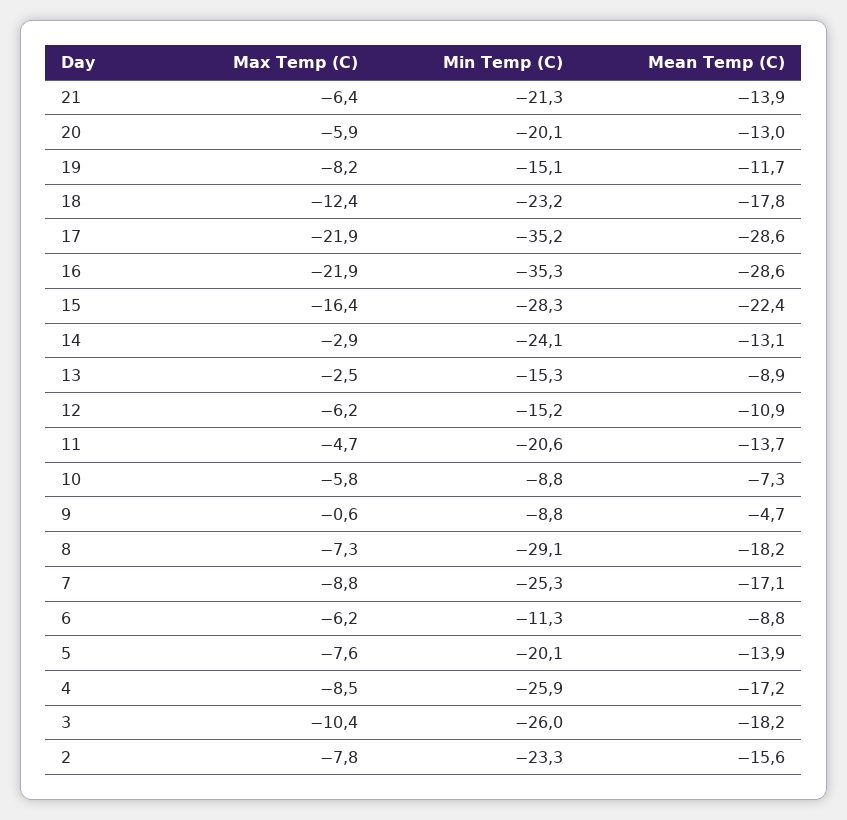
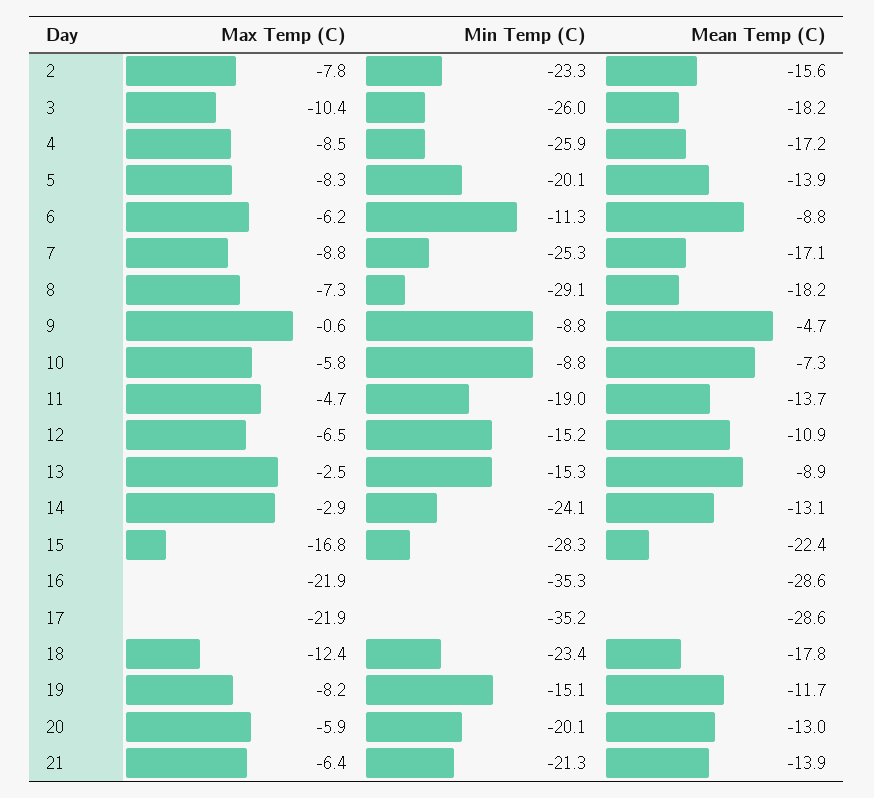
Min Temp (C), 18: -23.2 -> -23.4
Max Temp (C), 15: -16.4 -> -16.8
Max Temp (C), 12: -6.2 -> -6.5
Min Temp (C), 11: -20.6 -> -19
Max Temp (C), 5: -7.6 -> -8.3

